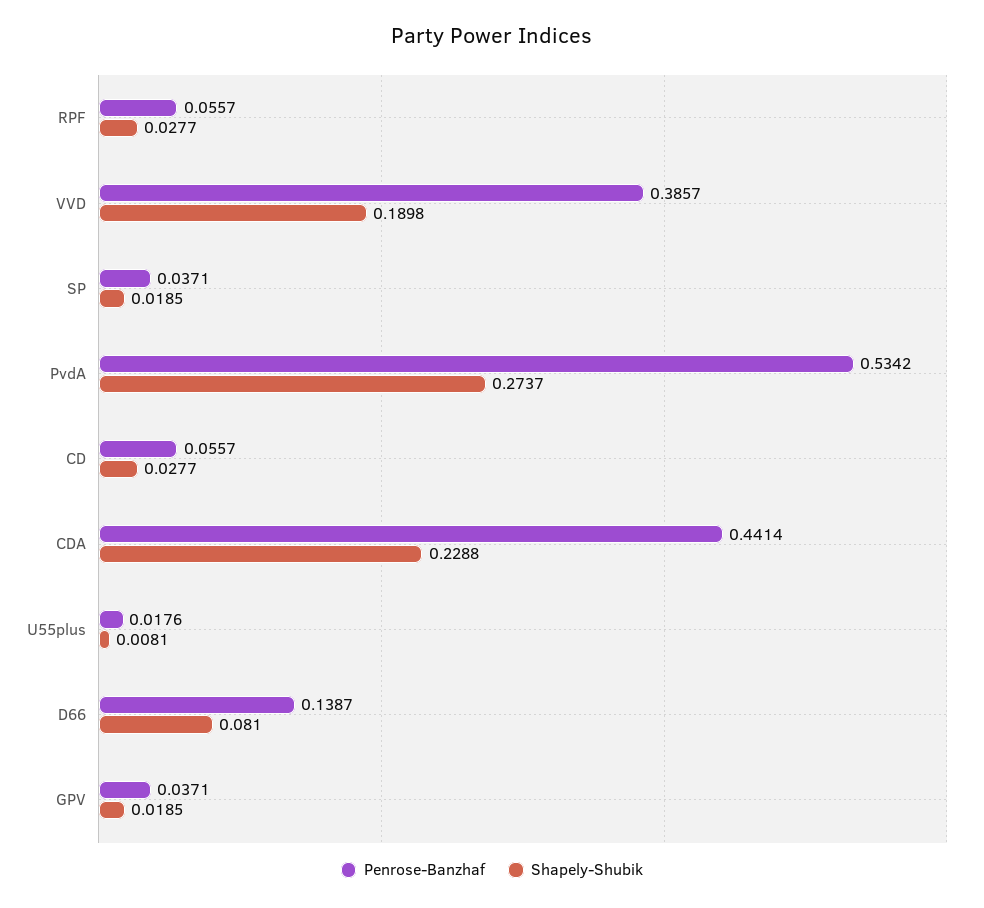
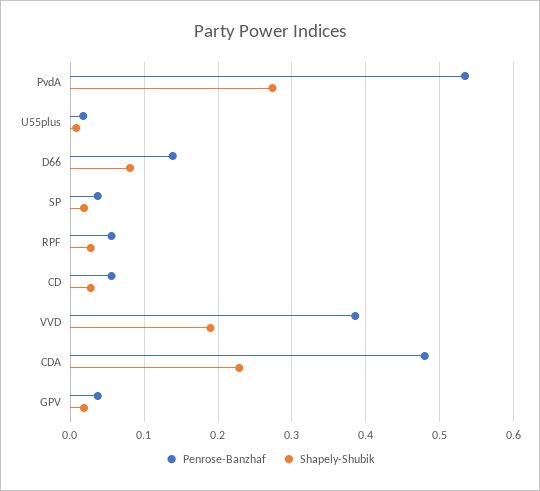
Penrose-Banzhaf, CDA: 0.4414 -> 0.48

